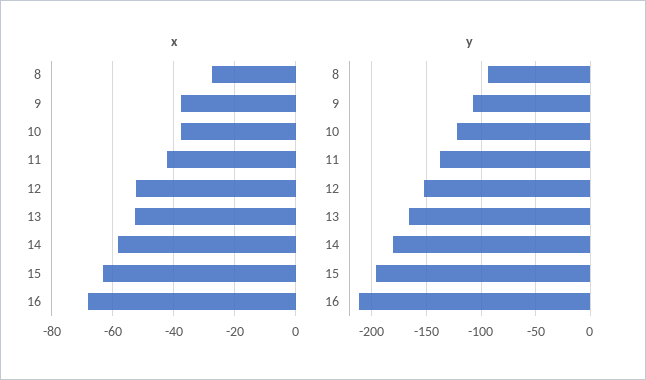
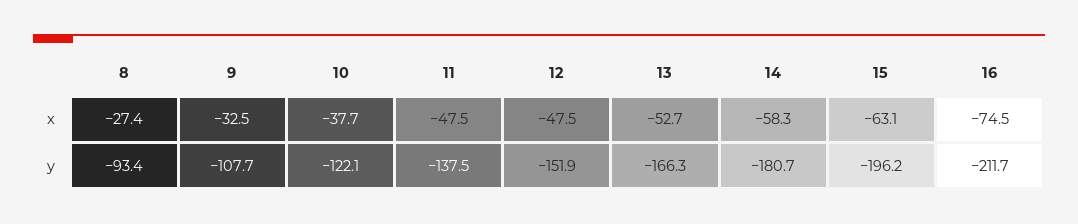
x, 9: -38 -> -32.5
x, 11: -42 -> -47.5
x, 12: -52 -> -47.5
x, 16: -68 -> -74.5

